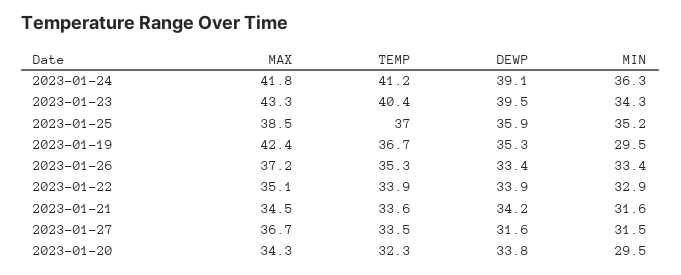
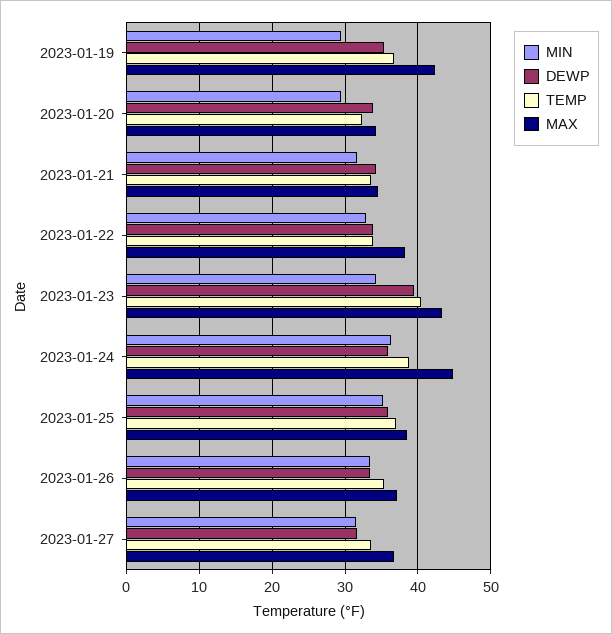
MAX, 2023-01-24: 41.8 -> 45
TEMP, 2023-01-24: 41.2 -> 39
DEWP, 2023-01-24: 39.1 -> 36
MAX, 2023-01-22: 35.1 -> 38

